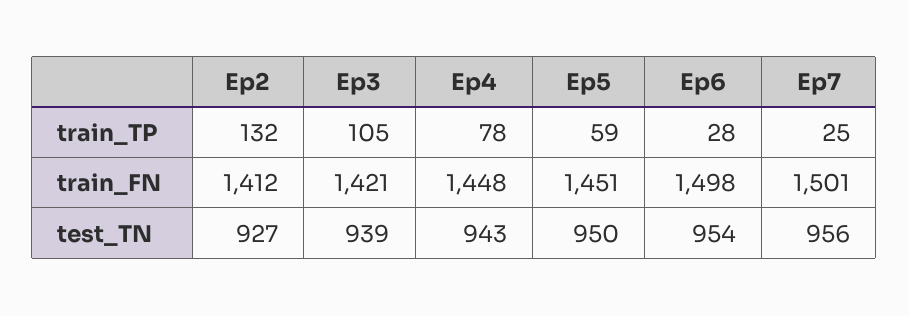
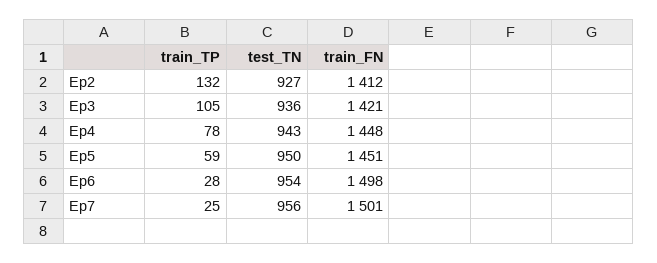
Ep3, test_TN: 939 -> 936

